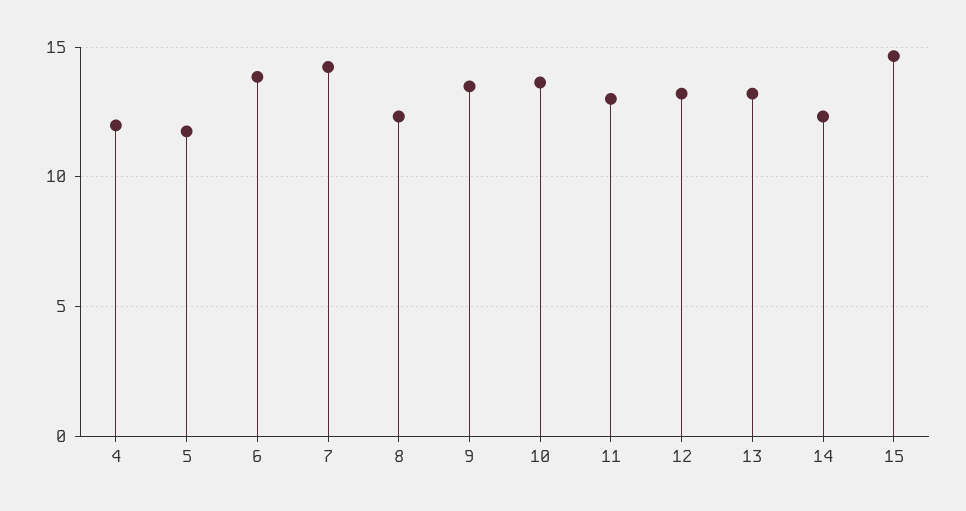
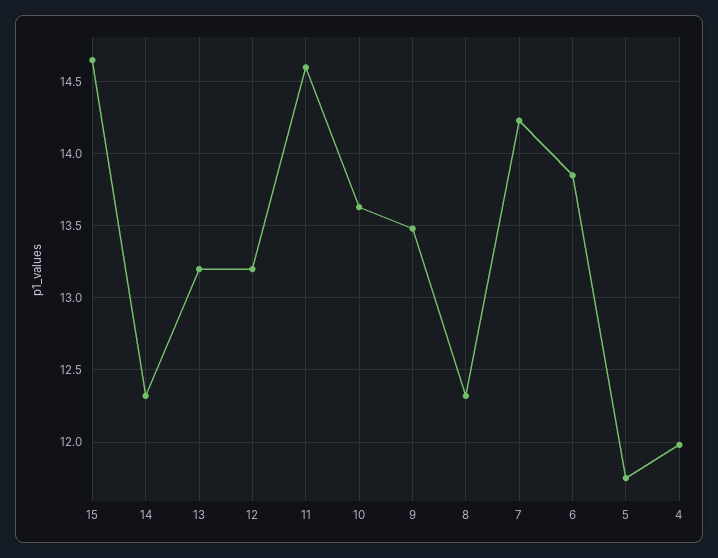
11: 13 -> 14.6

